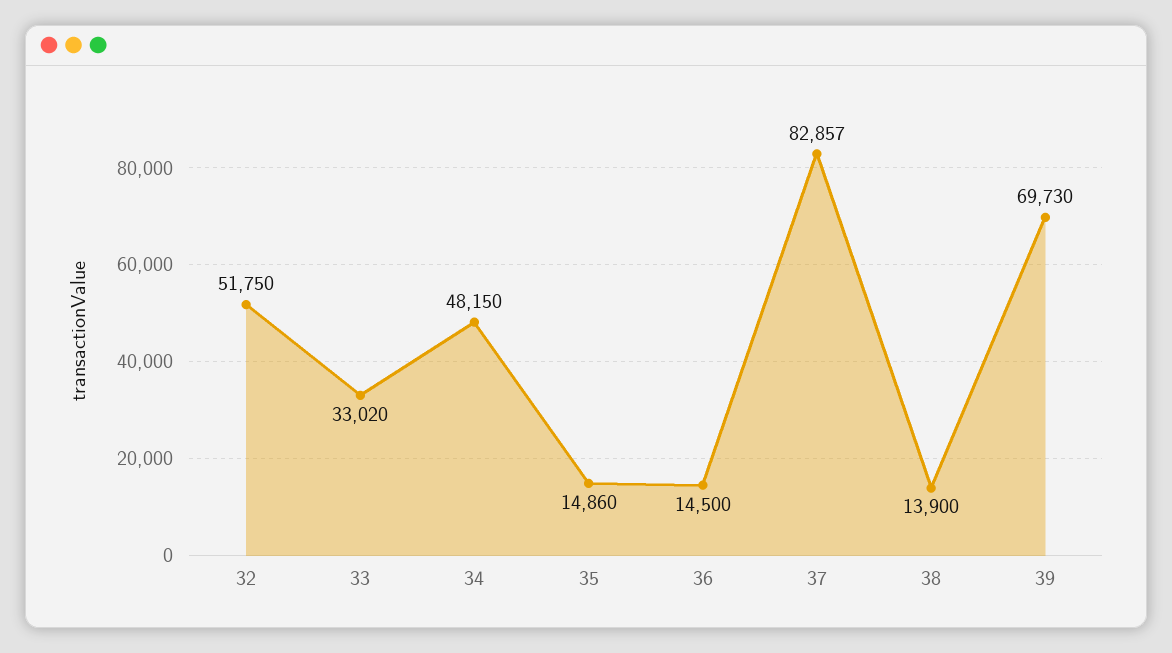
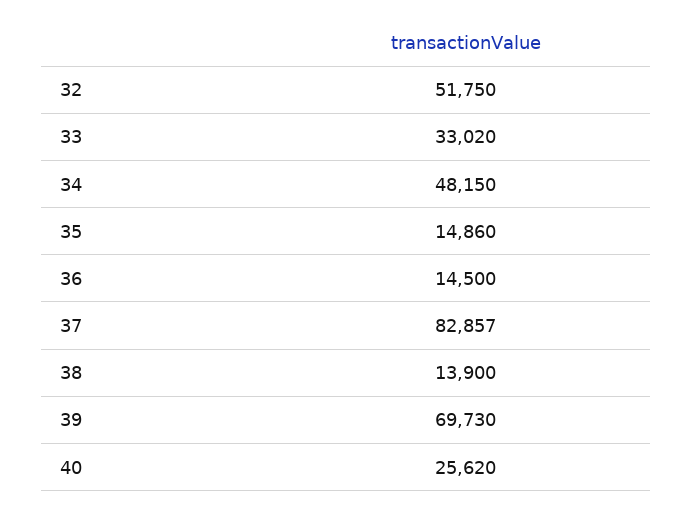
40: none -> 25620

